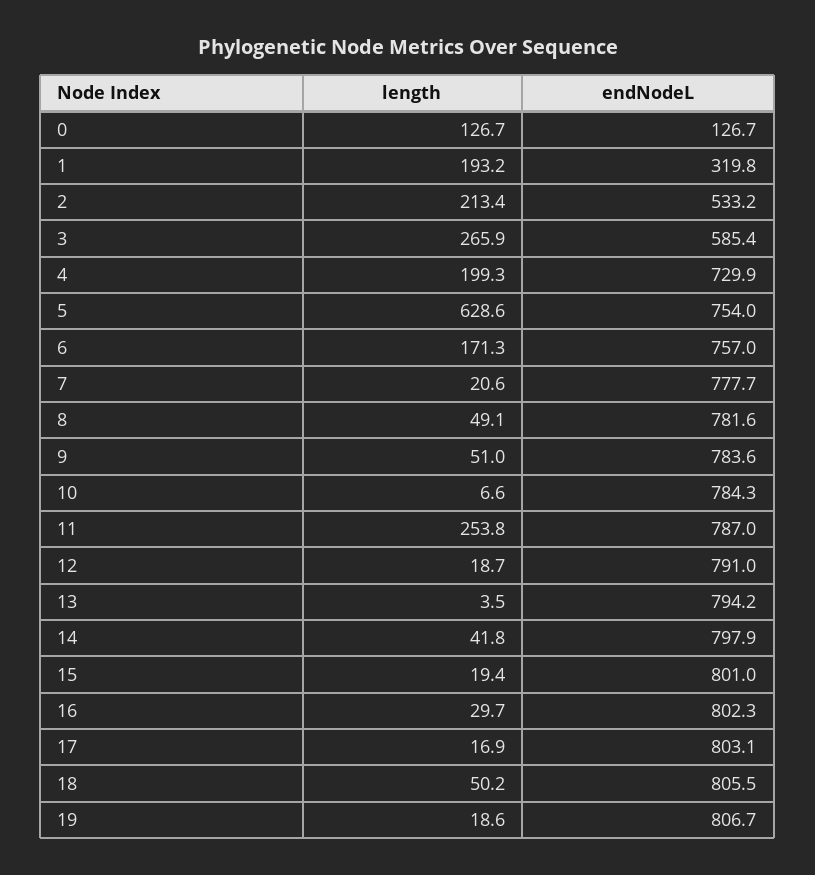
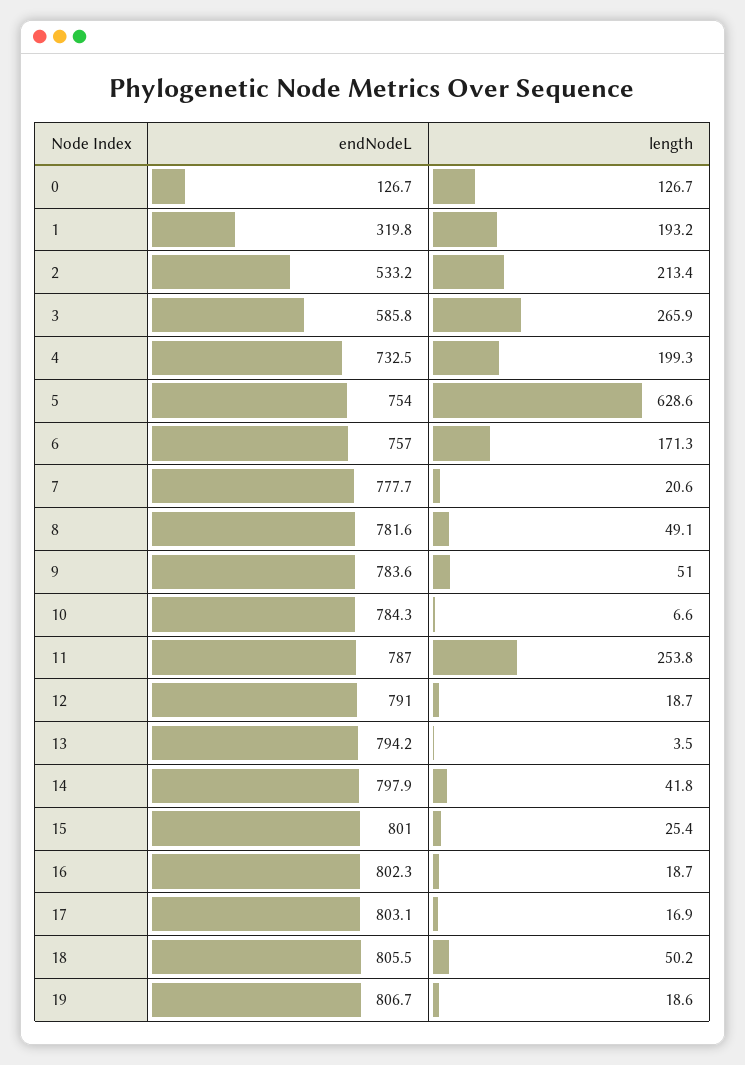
endNodeL, 3: 585.4 -> 585.8
endNodeL, 4: 729.9 -> 732.5
length, 15: 19.4 -> 25.4
length, 16: 29.7 -> 18.7

